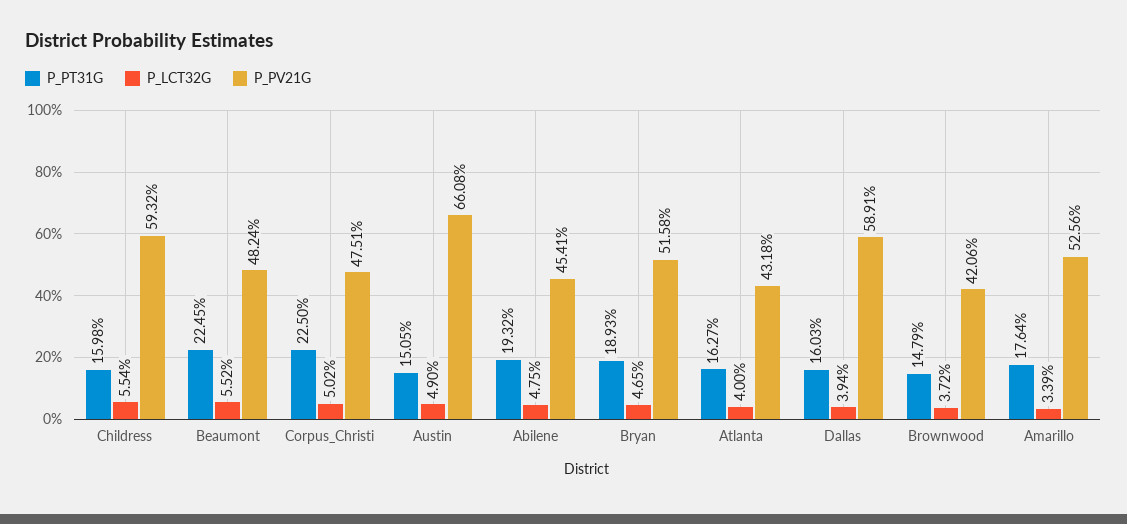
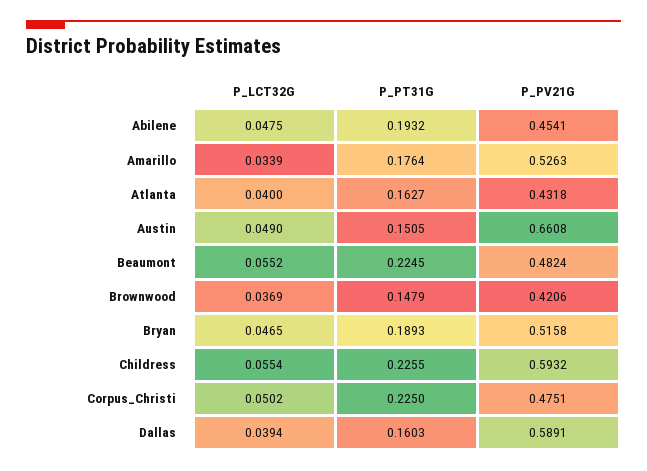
P_PT31G, Childress: 0.1598 -> 0.2255
P_LCT32G, Brownwood: 0.0372 -> 0.0369
P_PV21G, Amarillo: 0.5256 -> 0.5263

